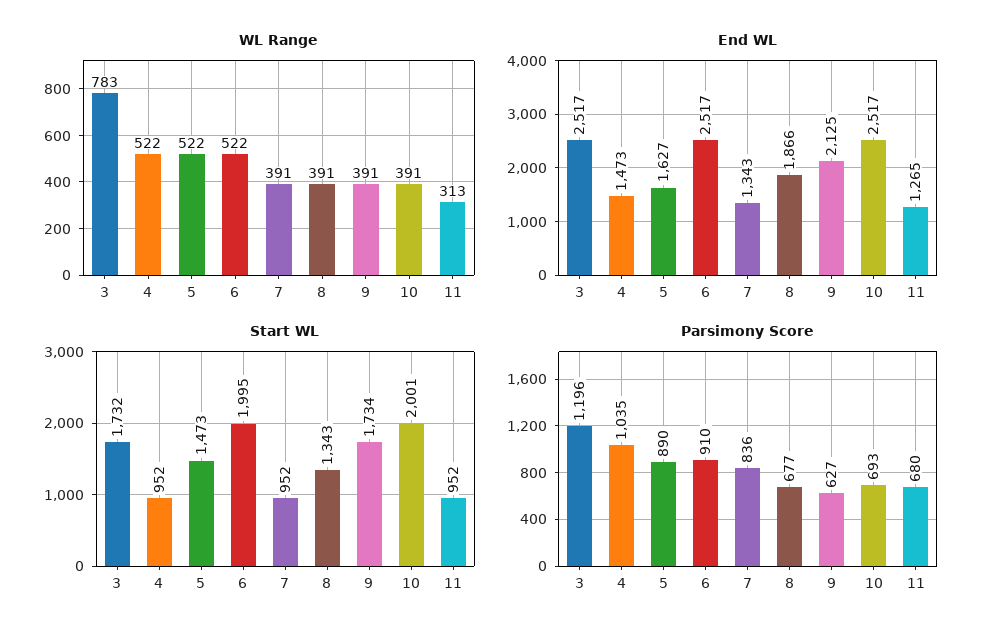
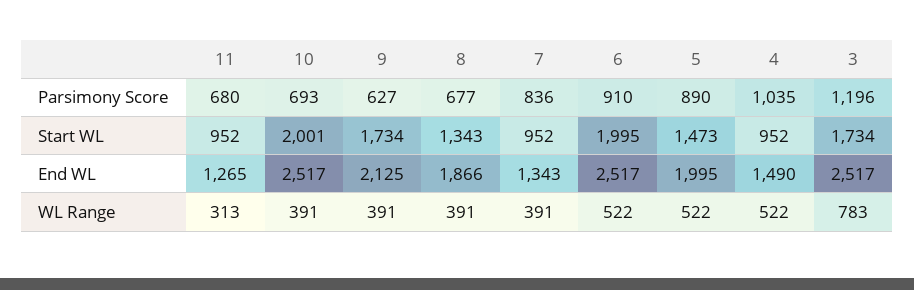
End WL, 4: 1473 -> 1490
End WL, 5: 1627 -> 1995
Start WL, 3: 1732 -> 1734

